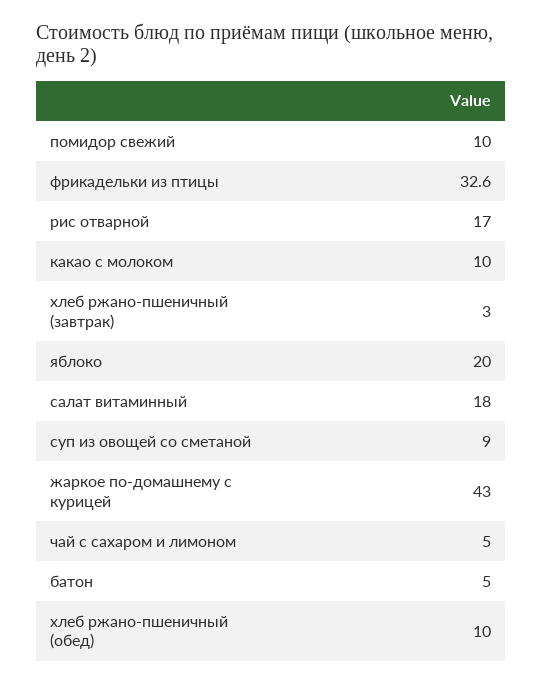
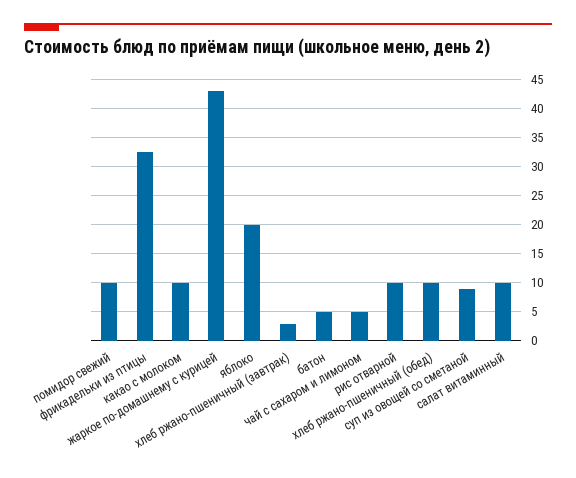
рис отварной: 17 -> 10
салат витаминный: 18 -> 10

